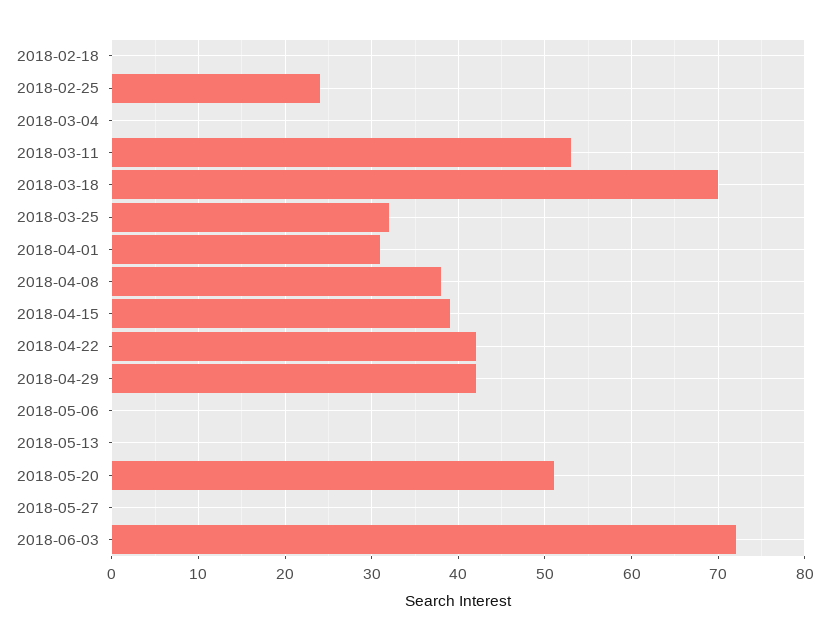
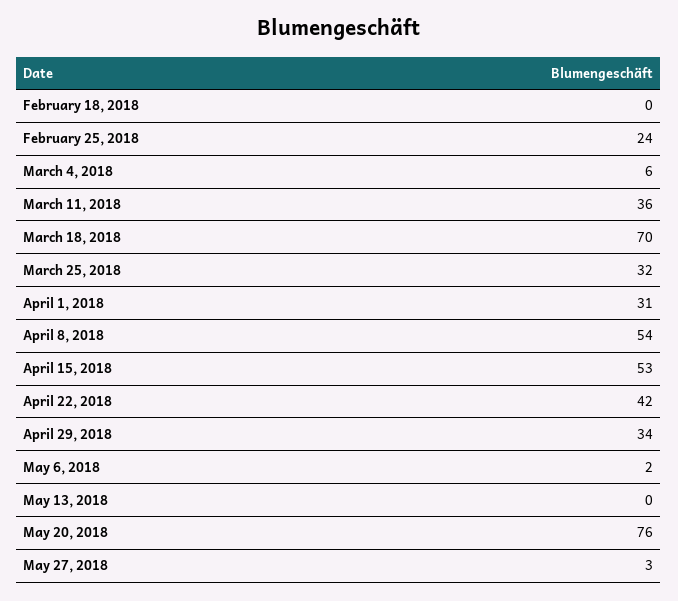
2018-03-04: 0 -> 6
2018-03-11: 53 -> 36
2018-04-08: 38 -> 54
2018-04-15: 39 -> 53
2018-04-29: 42 -> 34
2018-05-06: 0 -> 2
2018-05-20: 51 -> 76
2018-05-27: 0 -> 3
2018-06-03: 72 -> none

